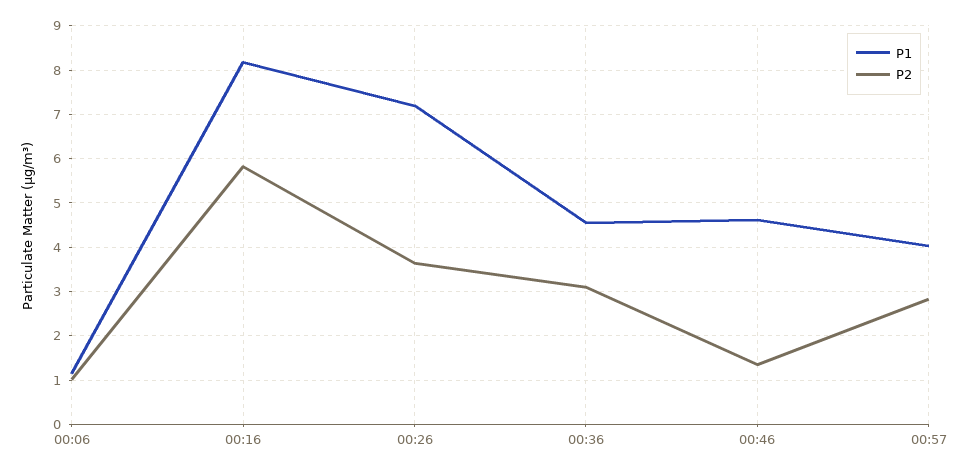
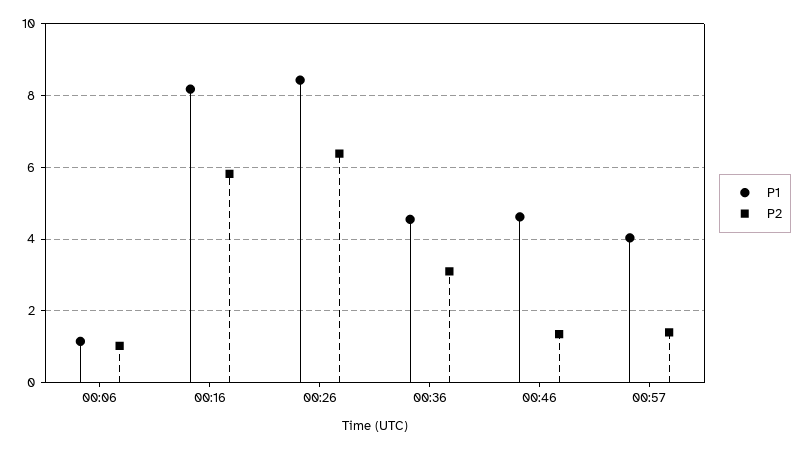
P1, 00:26: 7.2 -> 8.4
P2, 00:26: 3.6 -> 6.4
P2, 00:57: 2.8 -> 1.4

